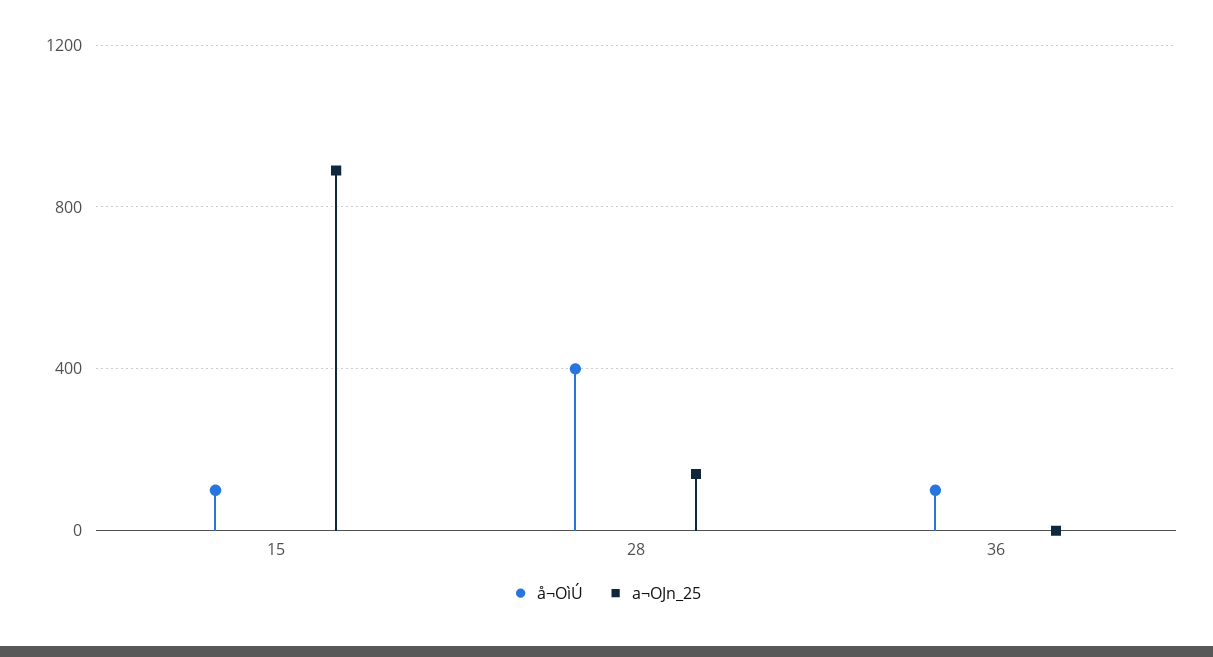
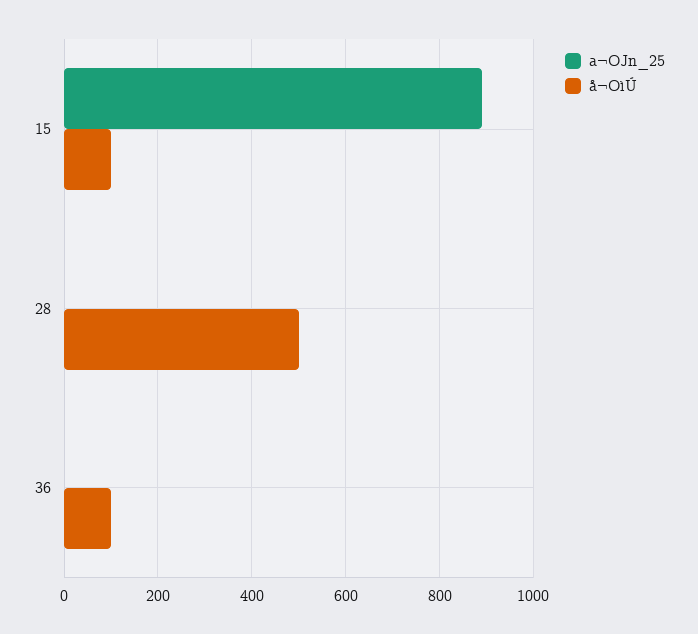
å¬OìÚ, 28: 400 -> 500
a¬OJn_25, 28: 150 -> 0

